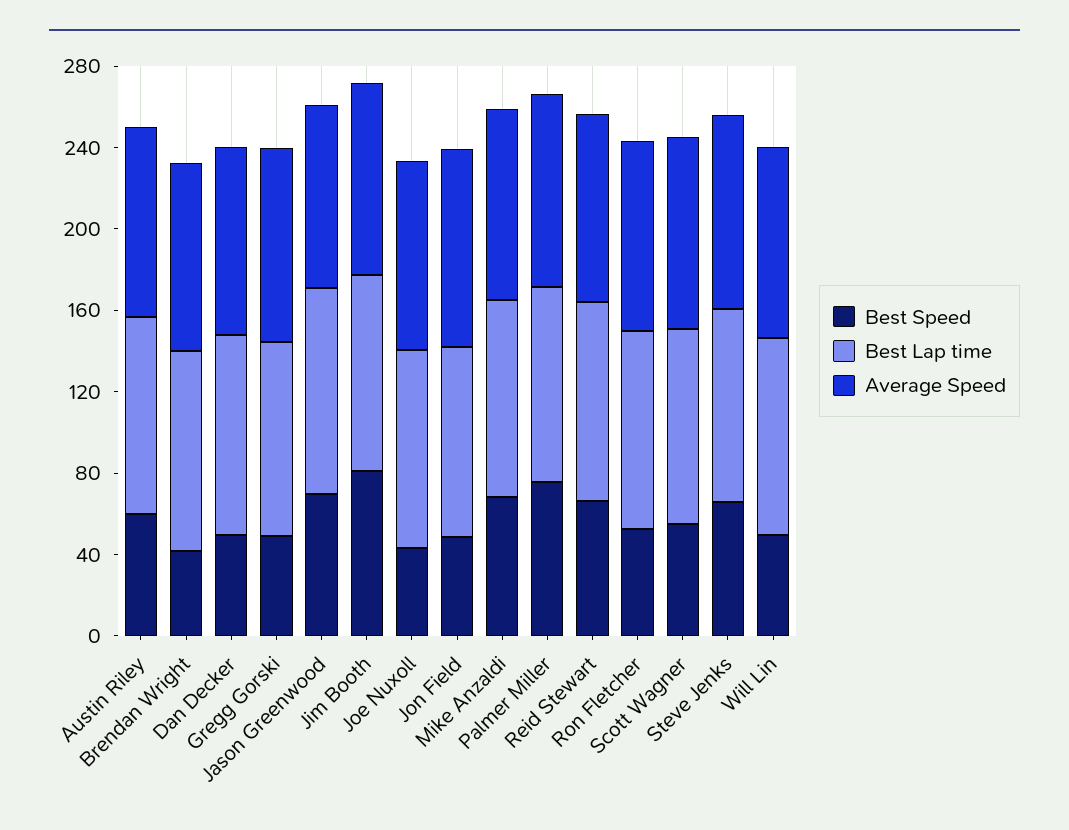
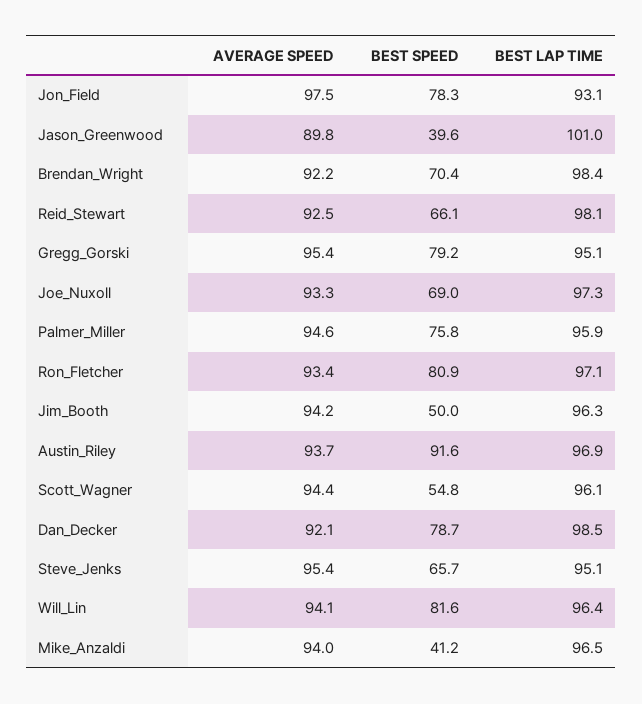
Best Speed, Austin Riley: 60 -> 91.6
Best Speed, Brendan Wright: 40 -> 70.4
Best Speed, Dan Decker: 50 -> 78.7
Best Speed, Gregg Gorski: 50 -> 79.2
Best Speed, Jason Greenwood: 70 -> 39.6
Best Speed, Jim Booth: 80 -> 50
Best Speed, Joe Nuxoll: 40 -> 69
Best Speed, Jon Field: 50 -> 78.3
Best Speed, Mike Anzaldi: 70 -> 41.2
Best Speed, Ron Fletcher: 50 -> 80.9
Best Speed, Will Lin: 50 -> 81.6

